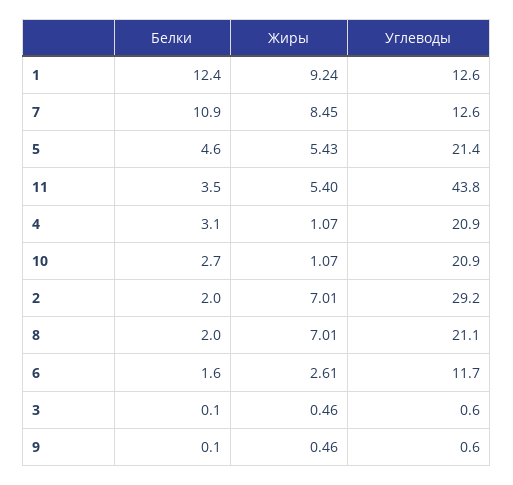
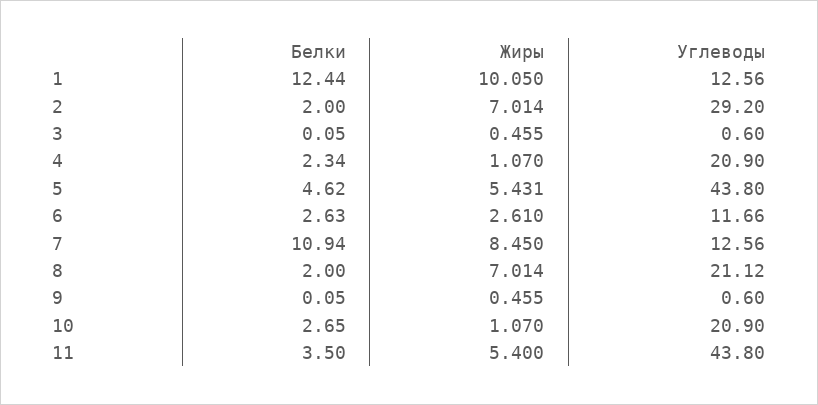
Жиры, 1: 9.24 -> 10.05
Углеводы, 5: 21.4 -> 43.8
Белки, 4: 3.1 -> 2.34
Белки, 6: 1.6 -> 2.63

